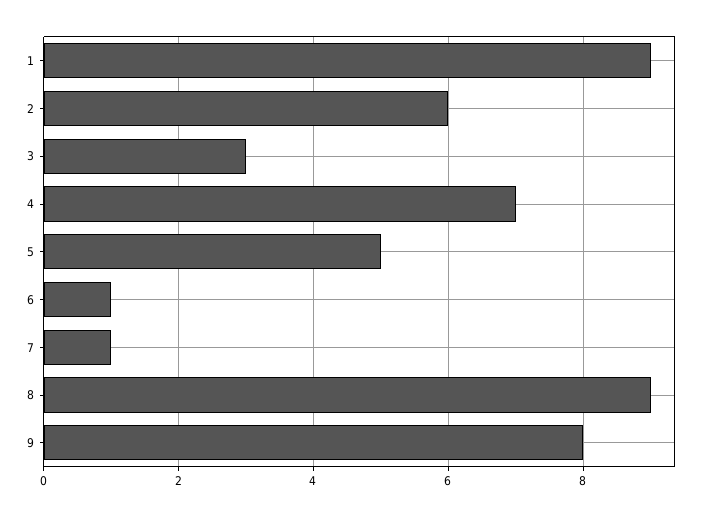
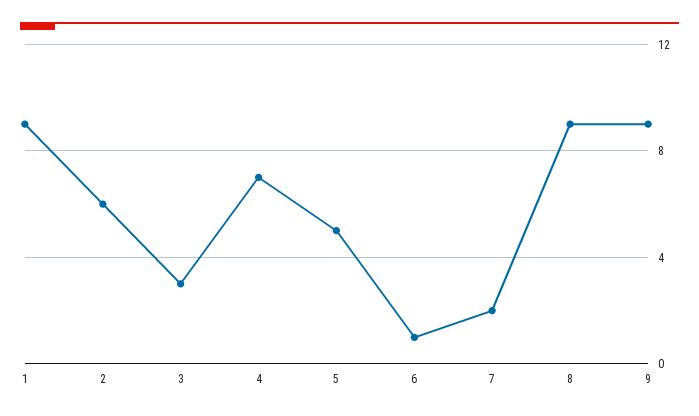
7: 1 -> 2
9: 8 -> 9

